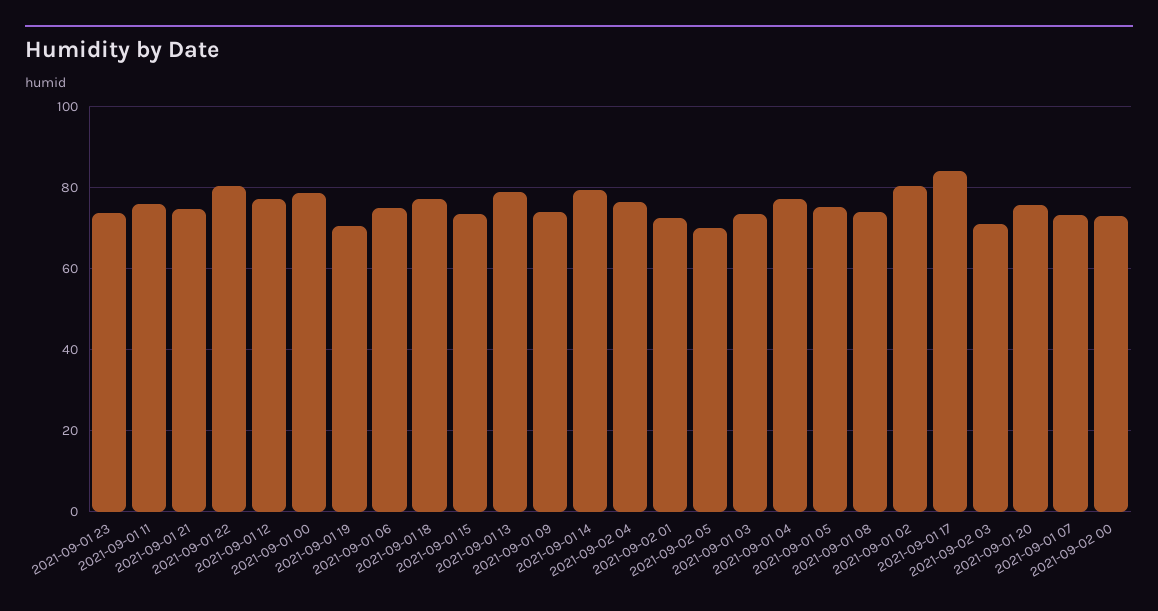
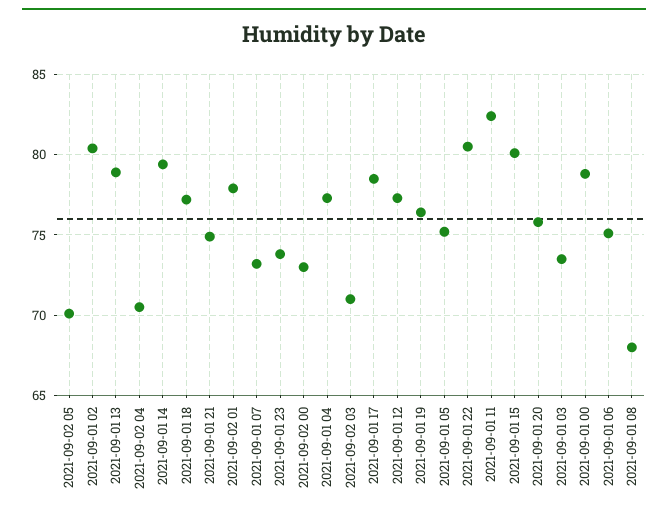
2021-09-01 11: 76 -> 82.5
2021-09-01 19: 70 -> 76.5
2021-09-01 15: 74 -> 80
2021-09-01 09: 74 -> none
2021-09-02 04: 76 -> 70.5
2021-09-02 01: 72 -> 78
2021-09-01 08: 74 -> 68
2021-09-01 17: 84 -> 78.5

